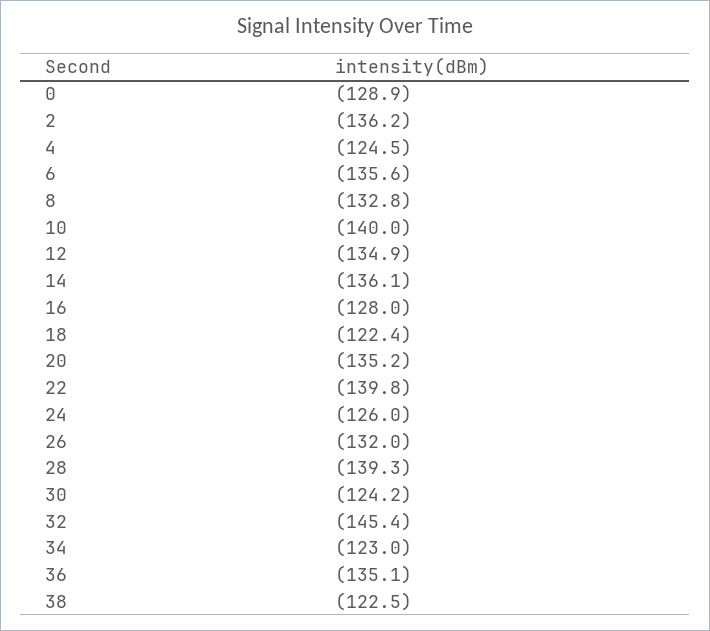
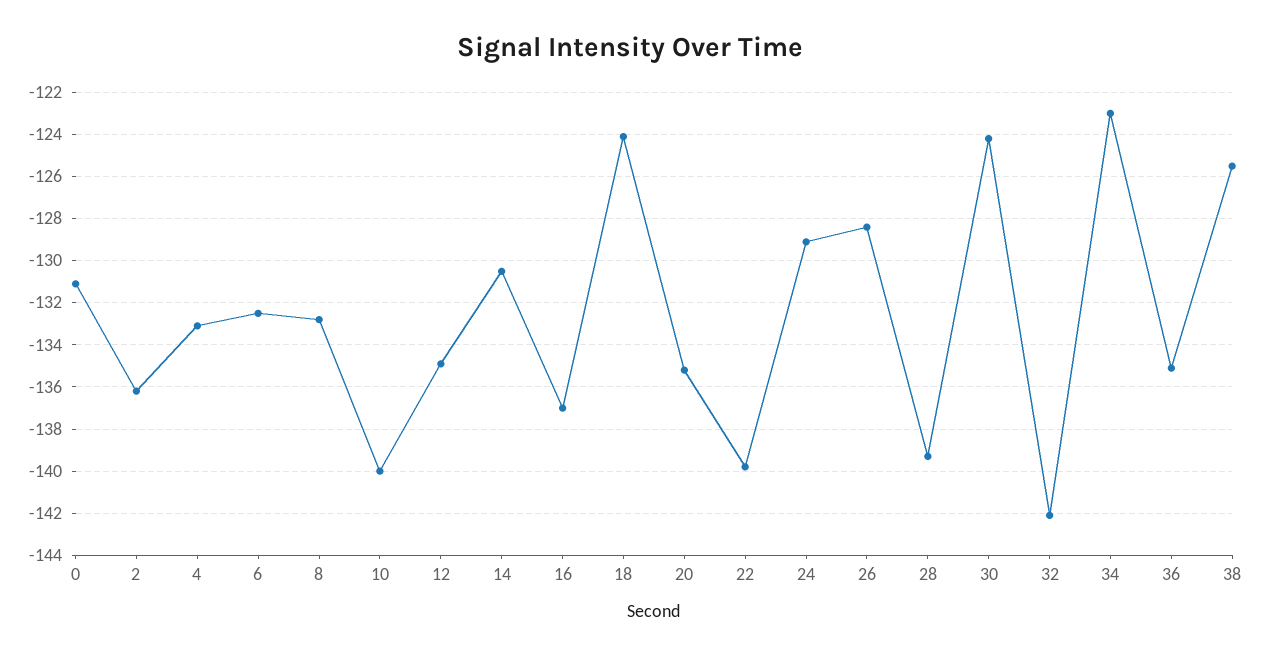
0: -128.9 -> -131
4: -124.5 -> -133
6: -135.6 -> -132.5
14: -136.1 -> -130.5
16: -128 -> -137
18: -122.4 -> -124
24: -126 -> -129
26: -132 -> -128.5
32: -145.4 -> -142
38: -122.5 -> -125.5

